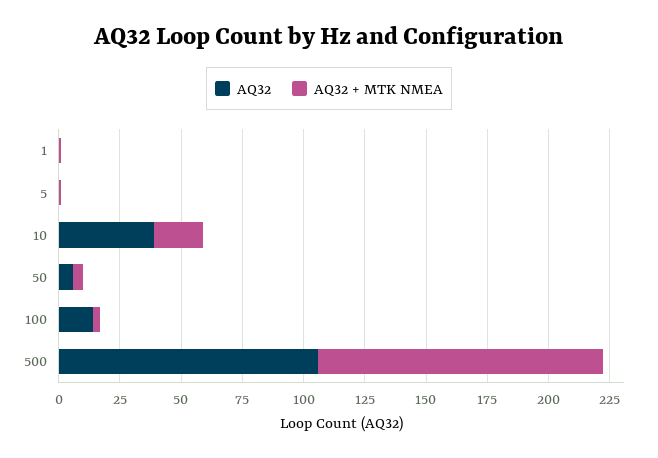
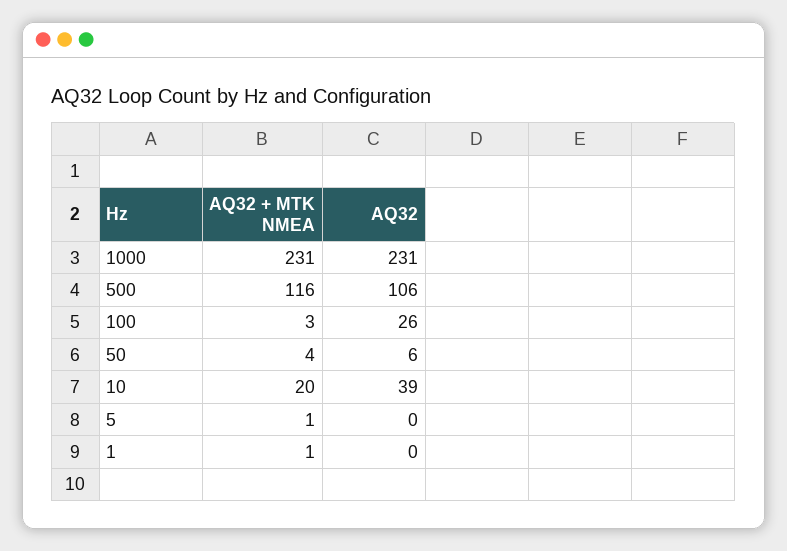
AQ32, 100: 15 -> 26
AQ32 + MTK NMEA, 1000: none -> 231
AQ32, 1000: none -> 231

